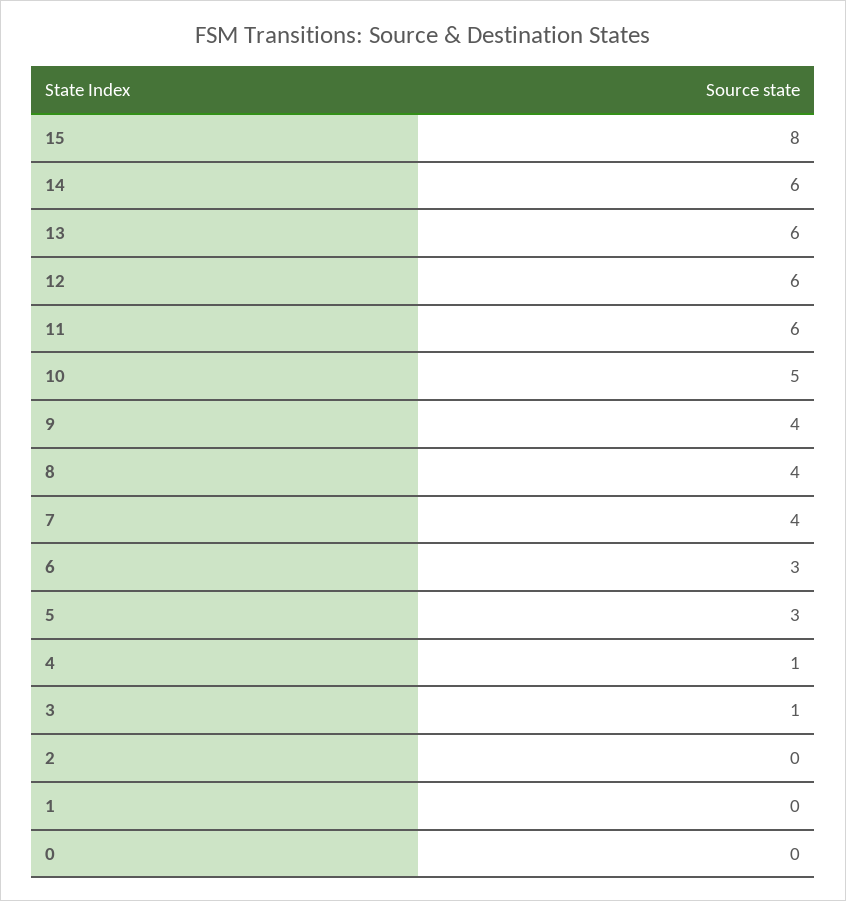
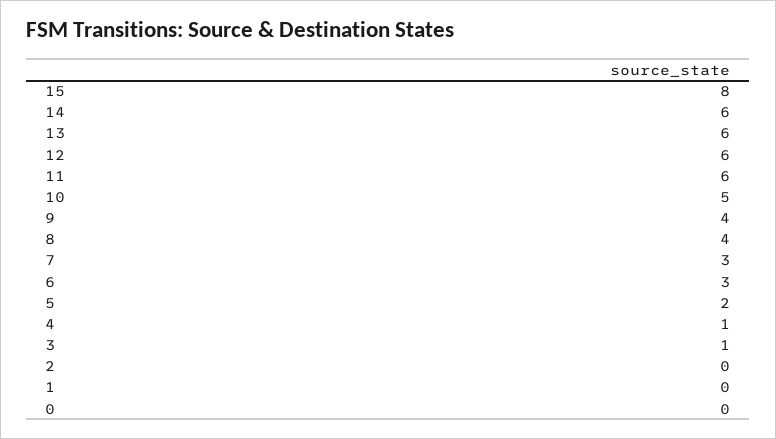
7: 4 -> 3
5: 3 -> 2

